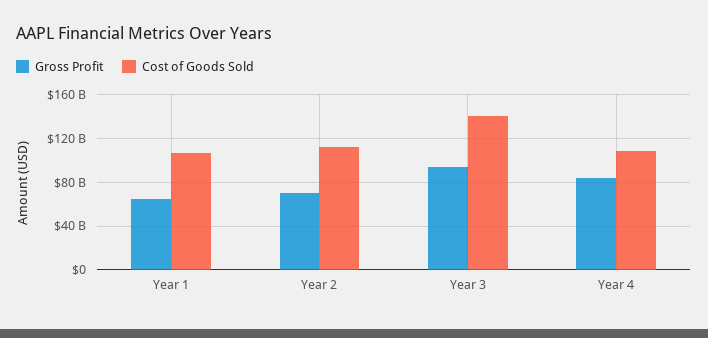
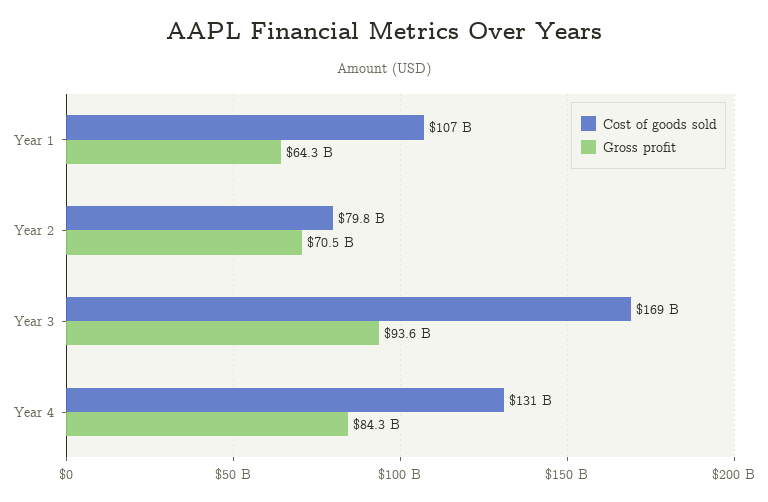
Cost of Goods Sold, Year 2: 110000000000 -> 79800000000
Cost of Goods Sold, Year 3: 140000000000 -> 169000000000
Cost of Goods Sold, Year 4: 110000000000 -> 131000000000

